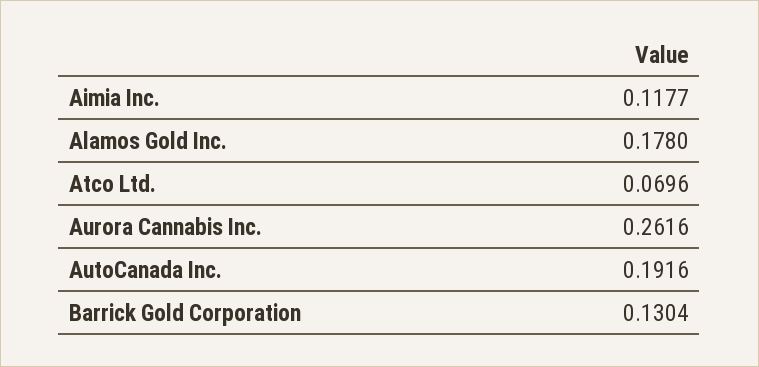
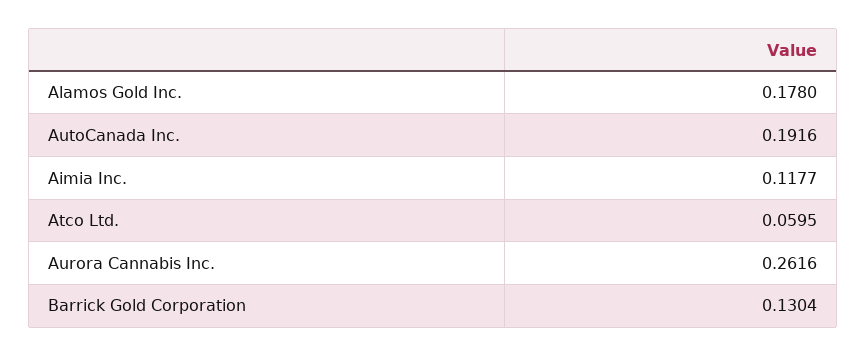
Atco Ltd.: 0.0696 -> 0.0595

